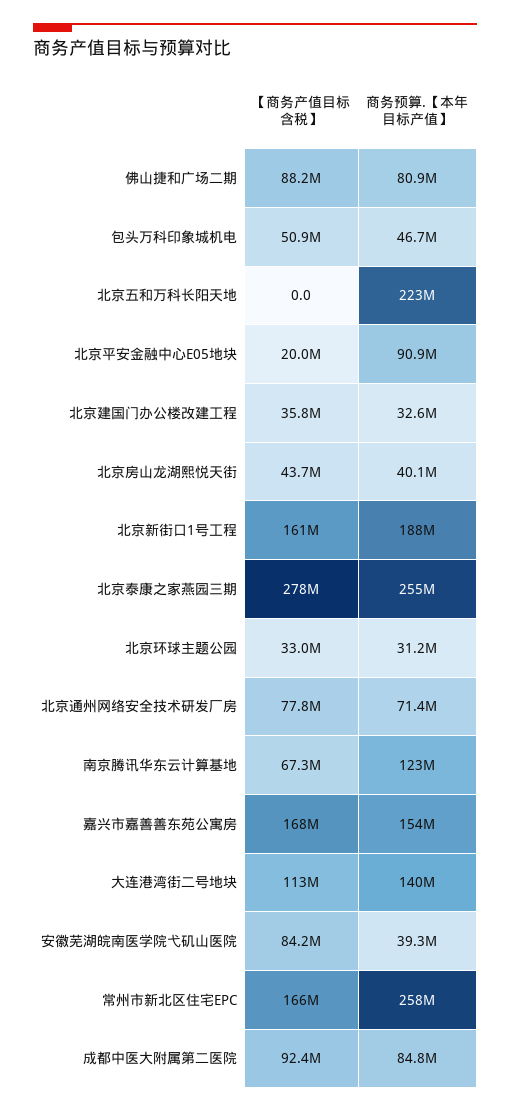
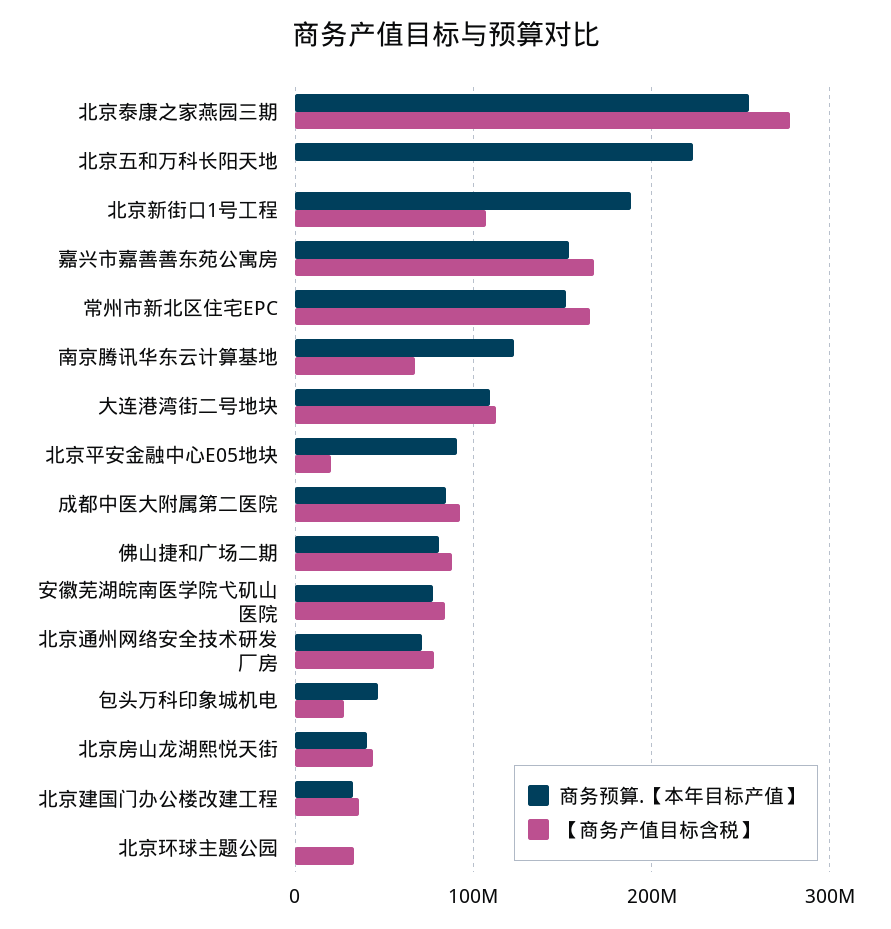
【商务产值目标含税】, 包头万科印象城机电: 50900000 -> 30000000
【商务产值目标含税】, 北京新街口1号工程: 161000000 -> 110000000
商务预算.【本年目标产值】, 北京环球主题公园: 31200000 -> 0
商务预算.【本年目标产值】, 大连港湾街二号地块: 140000000 -> 110000000
商务预算.【本年目标产值】, 安徽芜湖皖南医学院弋矶山医院: 39300000 -> 80000000
商务预算.【本年目标产值】, 常州市新北区住宅EPC: 258000000 -> 150000000

